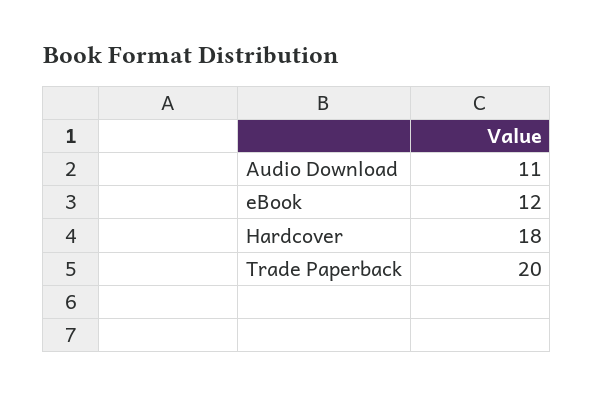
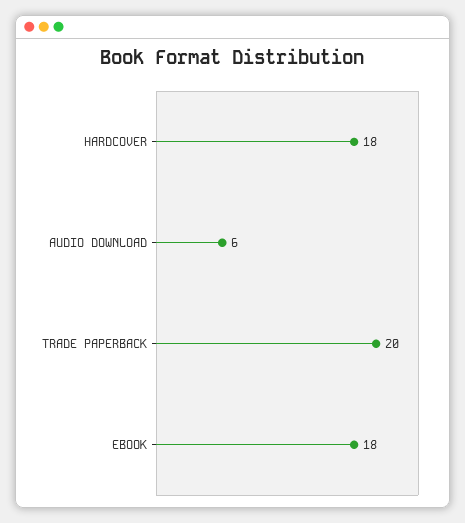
Audio Download: 11 -> 6
eBook: 12 -> 18

